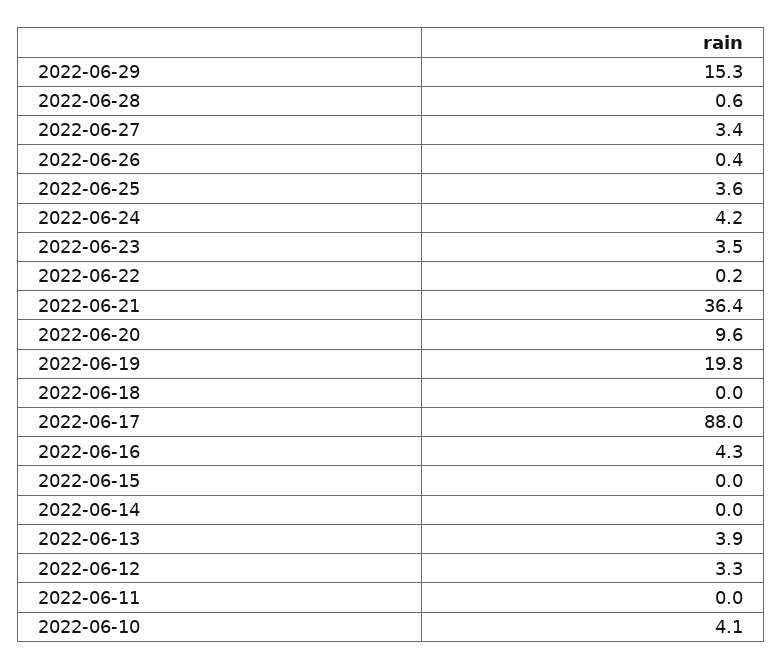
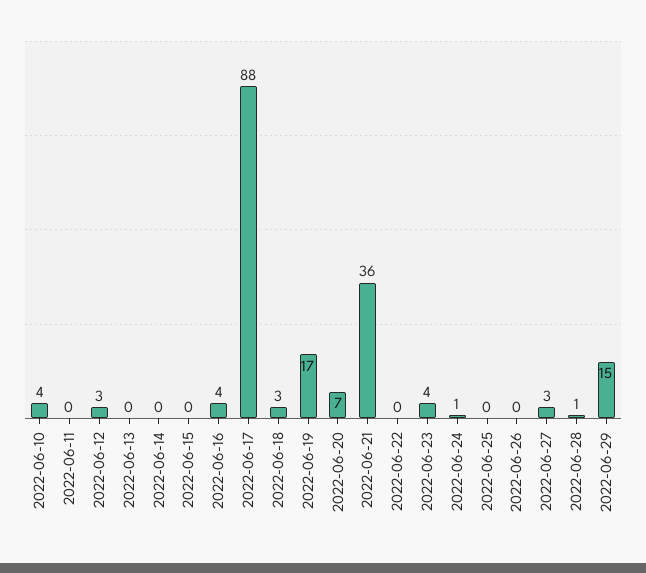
2022-06-25: 3.6 -> 0
2022-06-24: 4.2 -> 1
2022-06-20: 9.6 -> 7
2022-06-19: 19.8 -> 17
2022-06-18: 0 -> 3
2022-06-13: 3.9 -> 0

